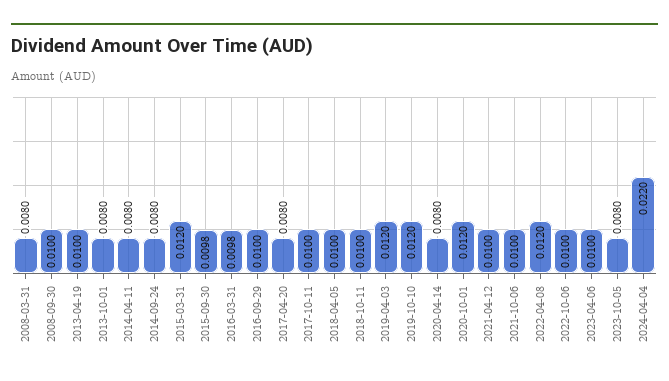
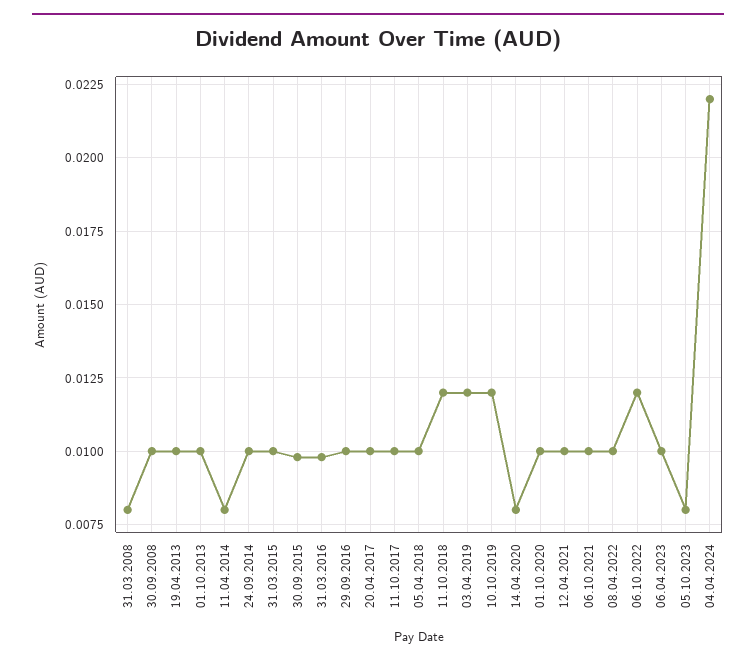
2013-10-01: 0.008 -> 0.01
2014-09-24: 0.008 -> 0.01
2015-03-31: 0.012 -> 0.01
2017-04-20: 0.008 -> 0.01
2018-10-11: 0.01 -> 0.012
2020-10-01: 0.012 -> 0.01
2022-04-08: 0.012 -> 0.01
2022-10-06: 0.01 -> 0.012

